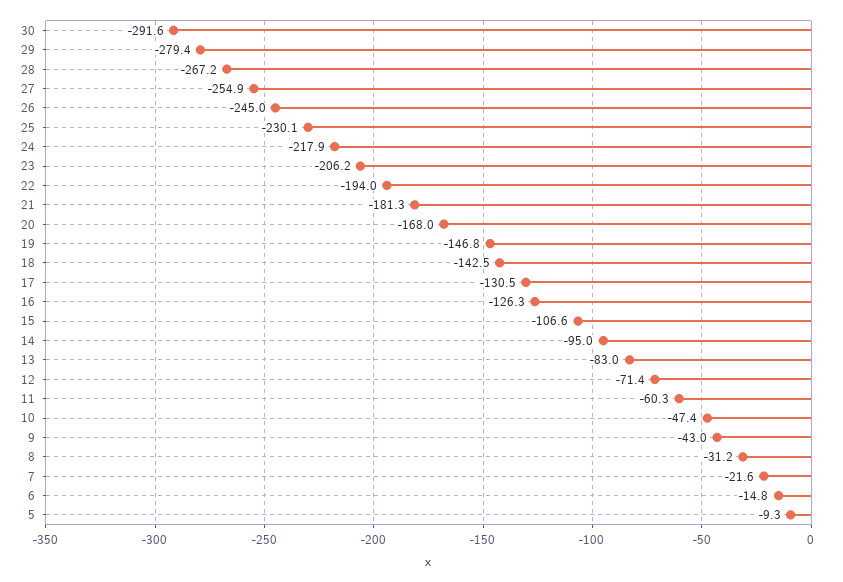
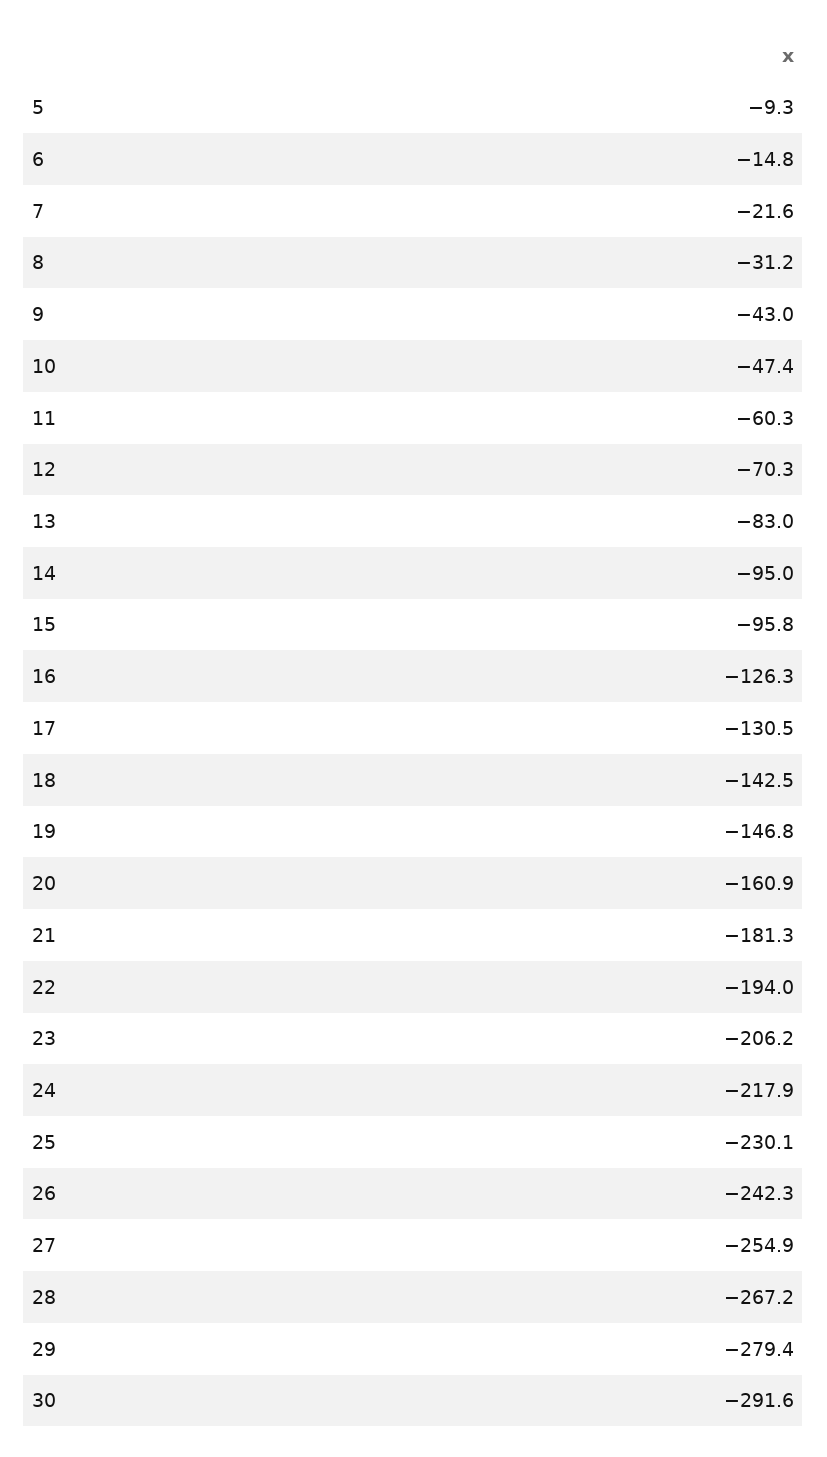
26: -245 -> -242.3
20: -168 -> -160.9
15: -106.6 -> -95.8
12: -71.4 -> -70.3

